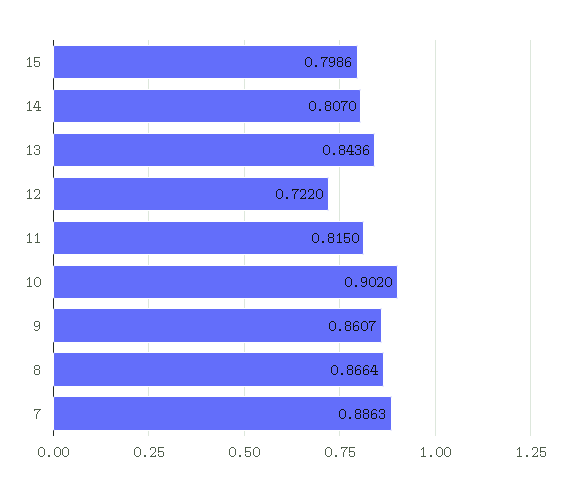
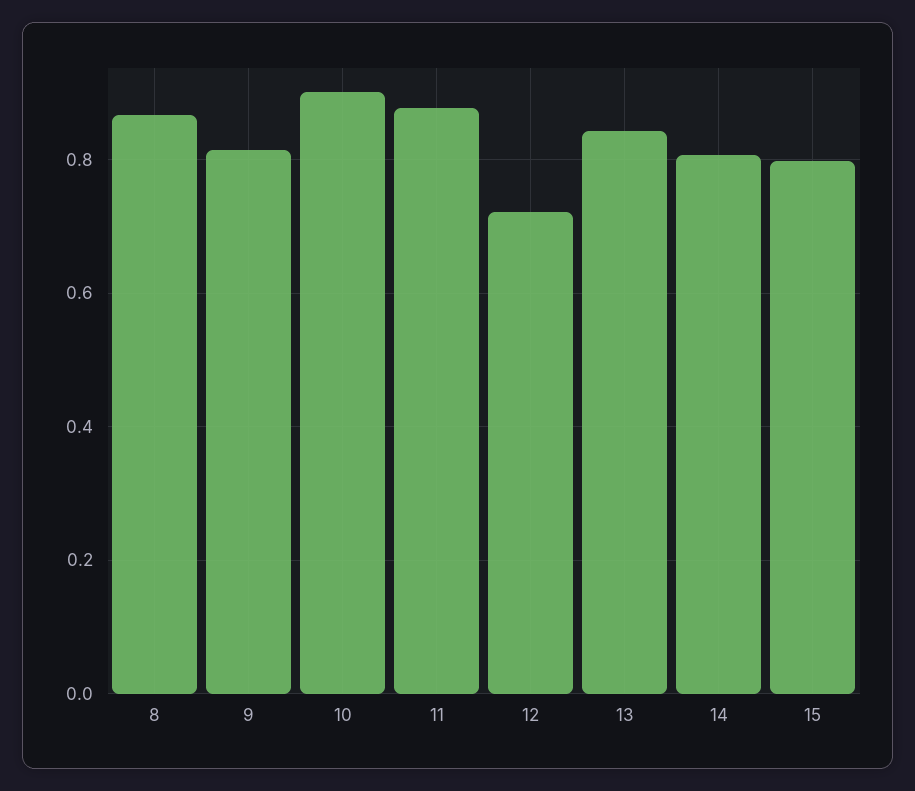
11: 0.815 -> 0.88
9: 0.8607 -> 0.82
7: 0.8863 -> none

